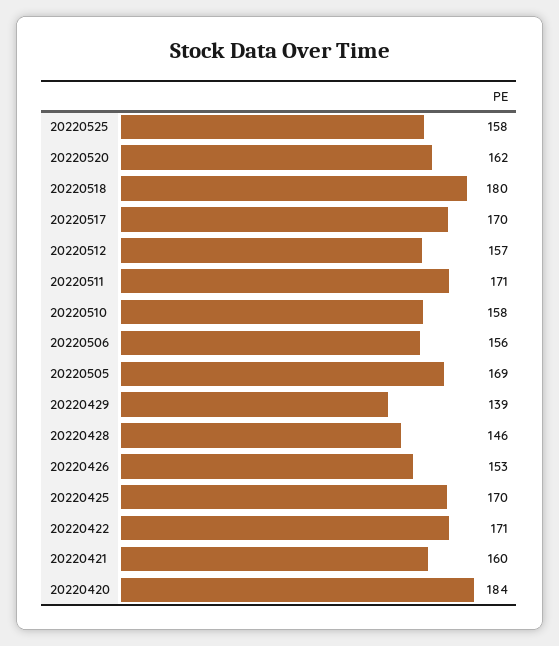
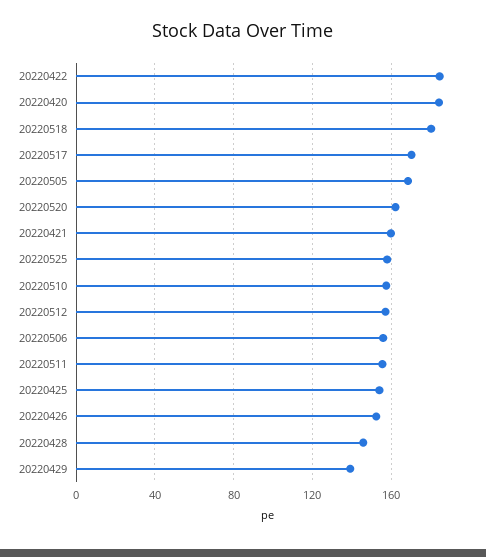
20220511: 171 -> 155
20220425: 170 -> 155
20220422: 171 -> 185

